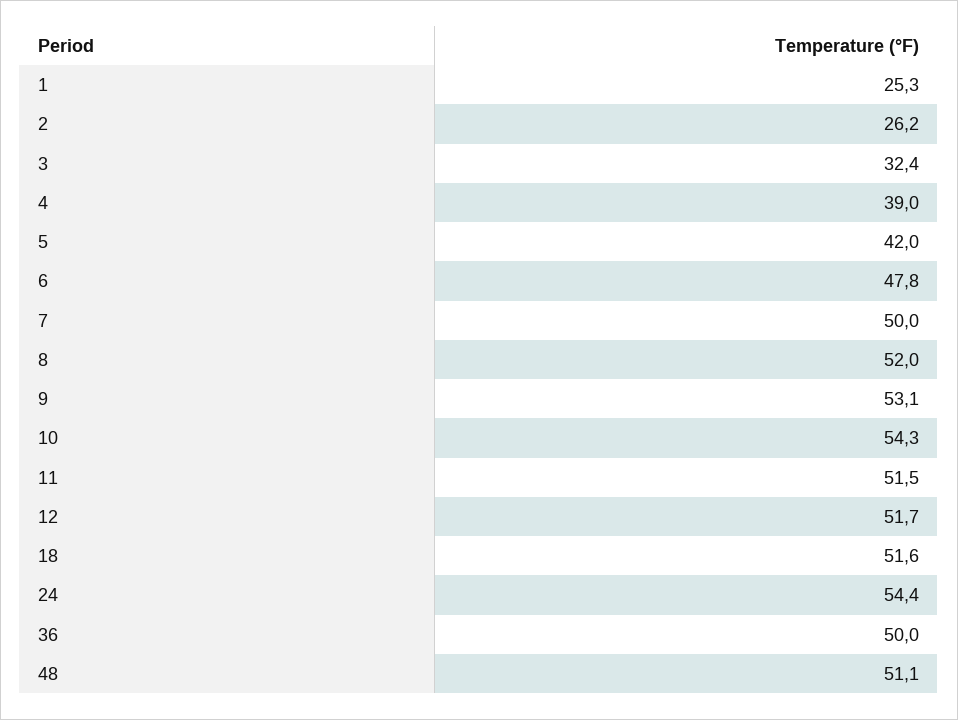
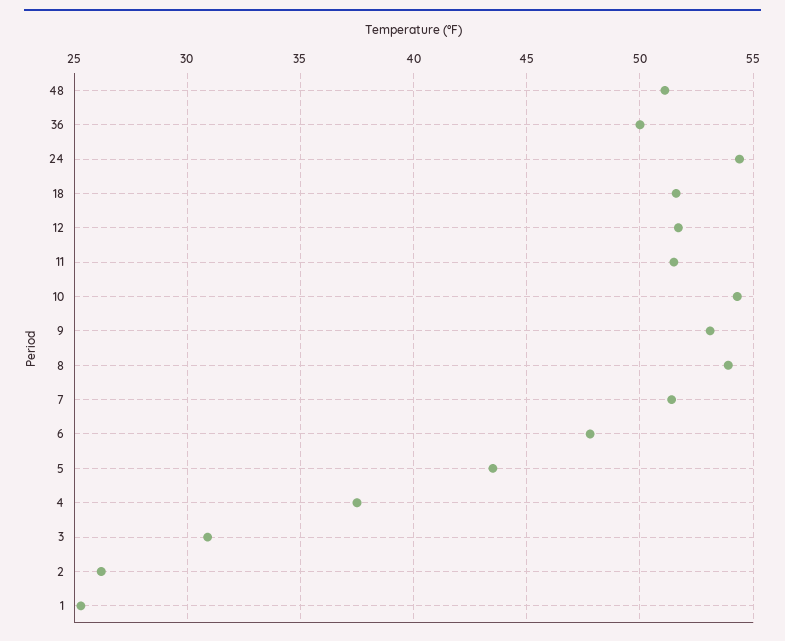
3: 32.4 -> 31
4: 39 -> 37.5
5: 42 -> 43.5
7: 50 -> 51.5
8: 52 -> 54

